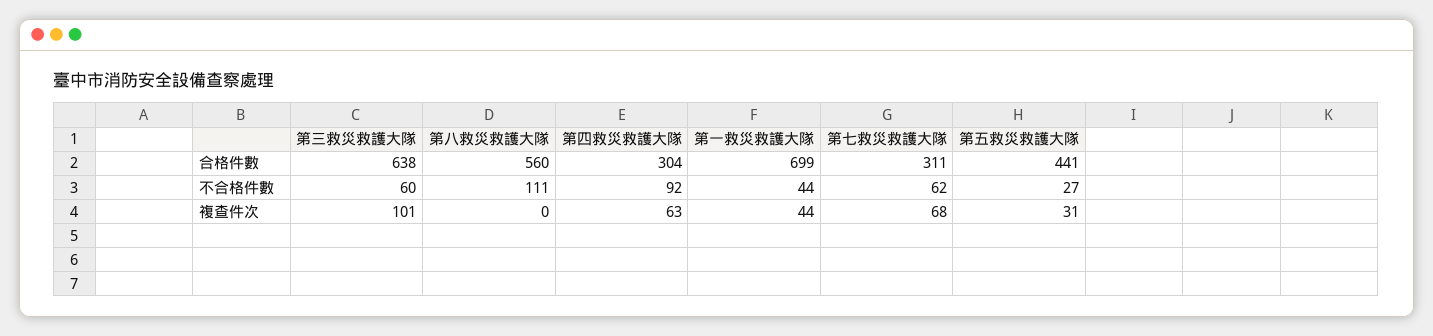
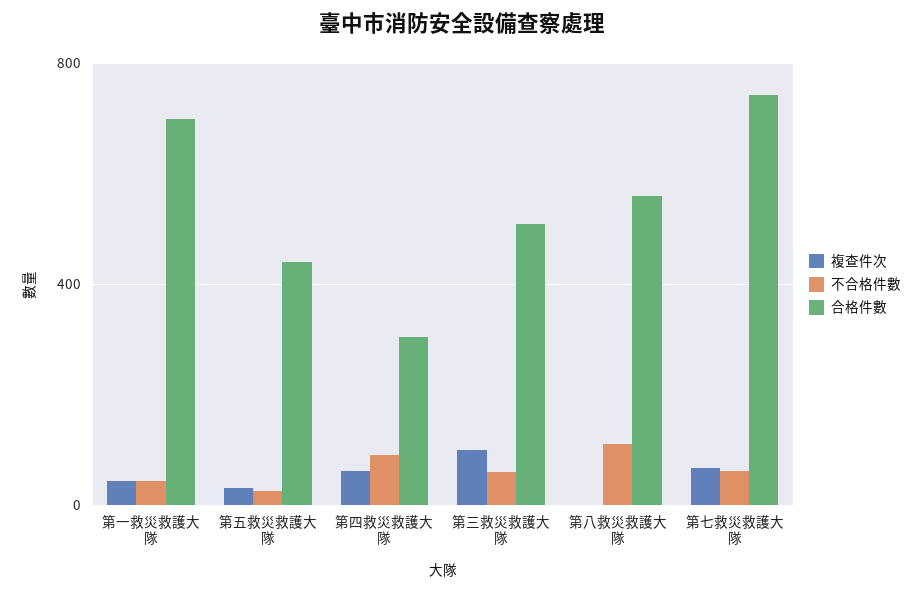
合格件數, 第三救災救護大隊: 638 -> 500
合格件數, 第七救災救護大隊: 311 -> 750

